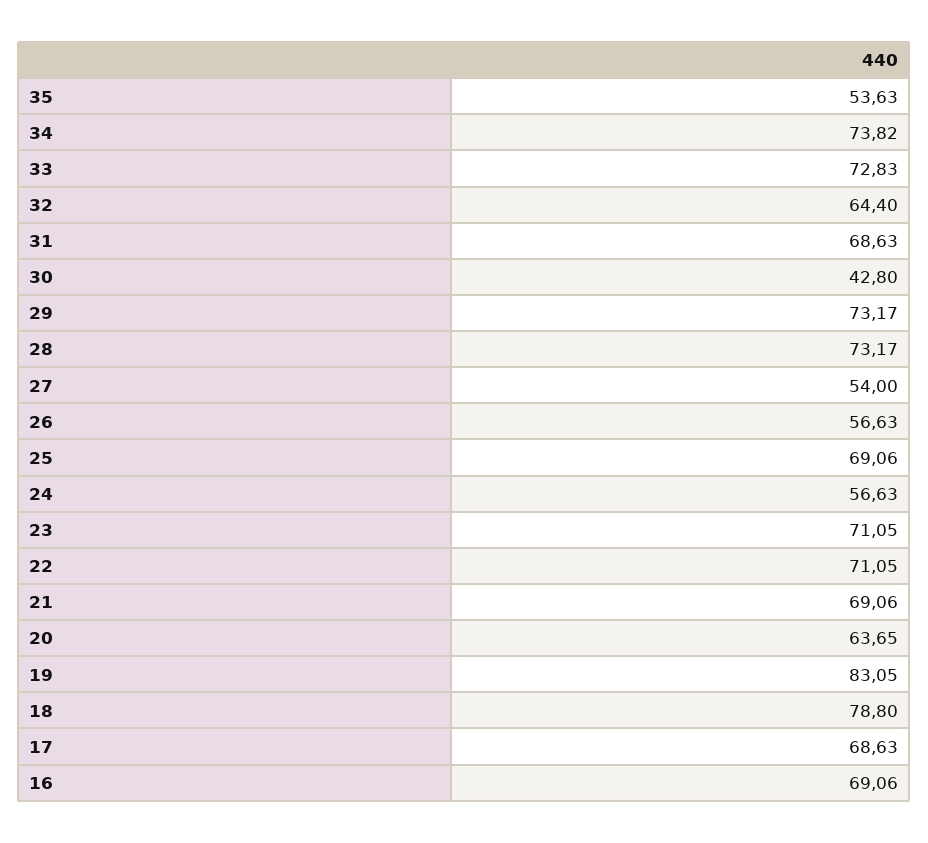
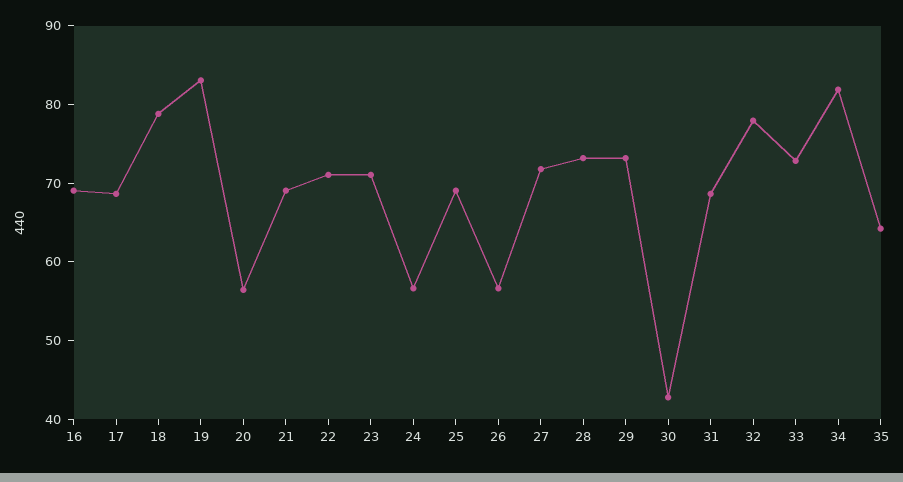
35: 53.63 -> 64
34: 73.82 -> 82
32: 64.4 -> 78
27: 54 -> 72
20: 63.65 -> 56

